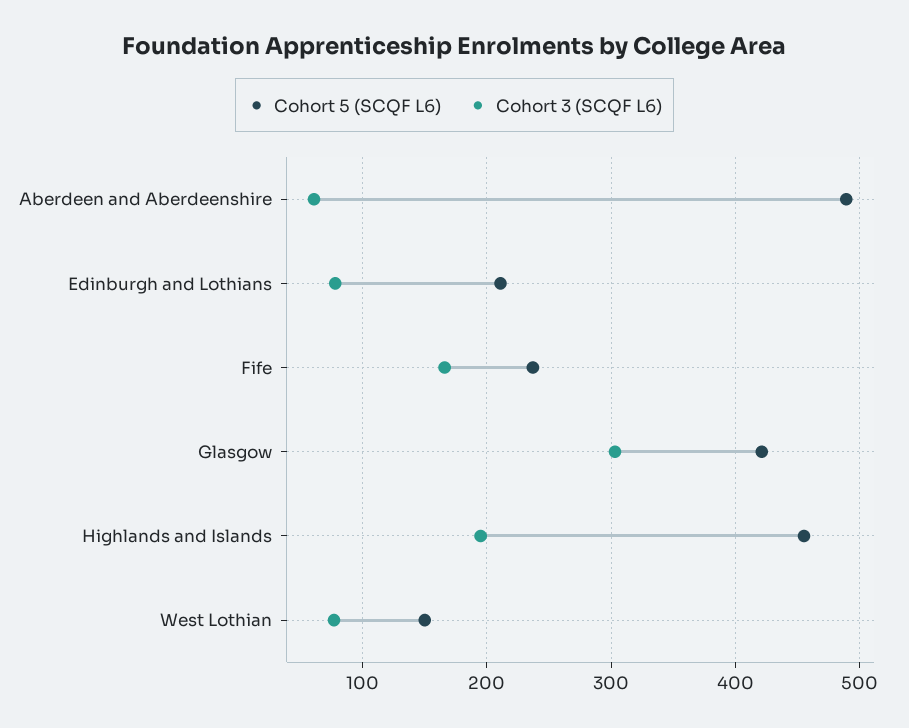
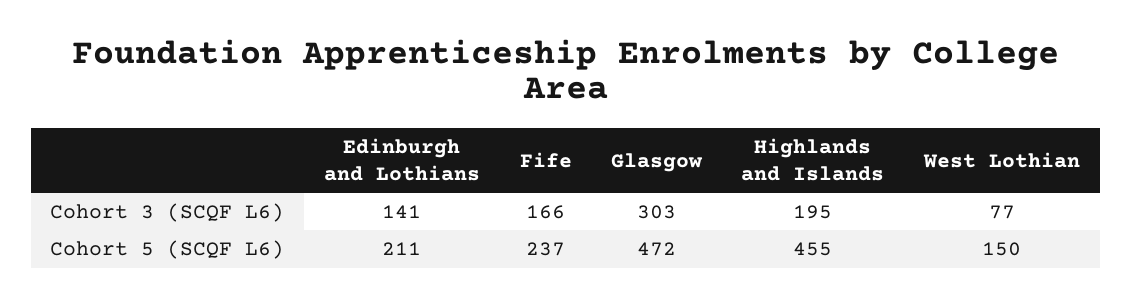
Cohort 5 (SCQF L6), Aberdeen and Aberdeenshire: 490 -> none
Cohort 3 (SCQF L6), Aberdeen and Aberdeenshire: 60 -> none
Cohort 3 (SCQF L6), Edinburgh and Lothians: 80 -> 141
Cohort 5 (SCQF L6), Glasgow: 420 -> 472

